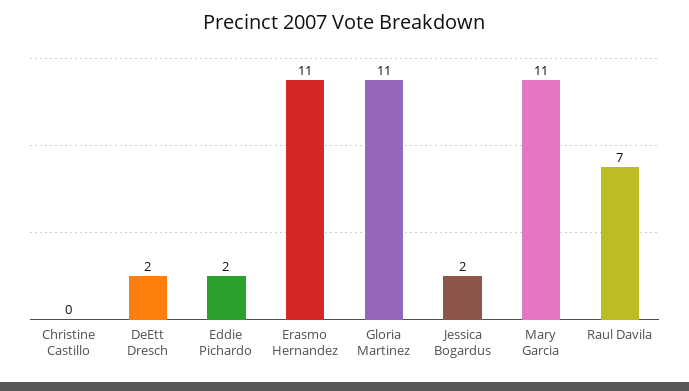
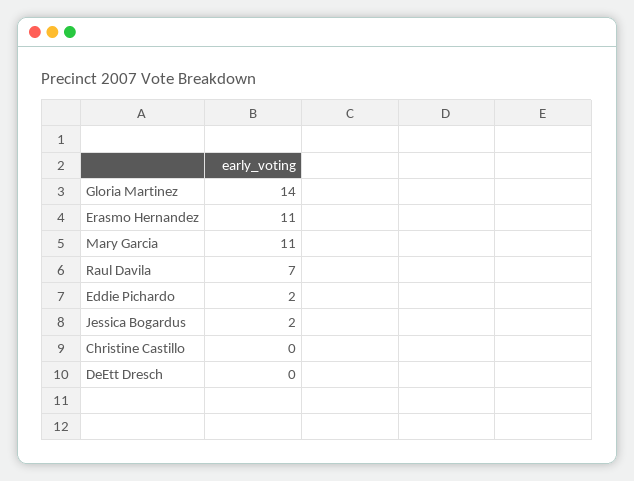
DeEtt Dresch: 2 -> 0
Gloria Martinez: 11 -> 14

